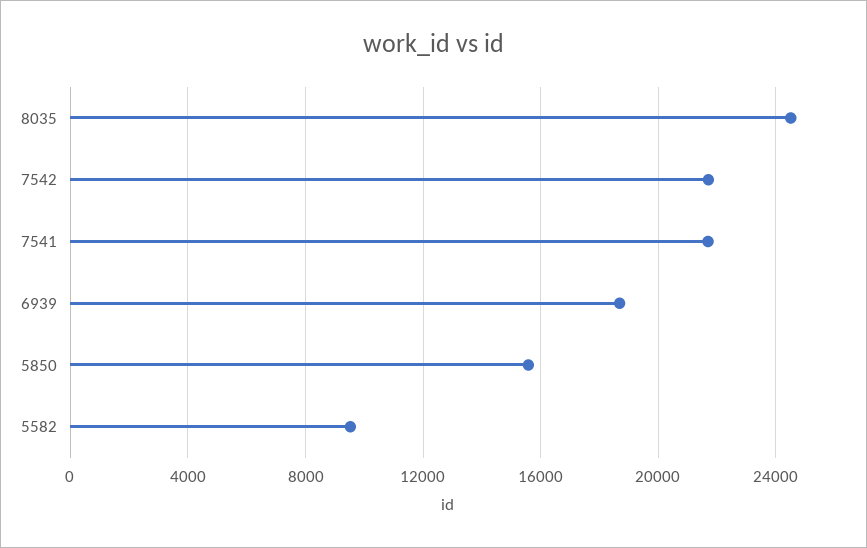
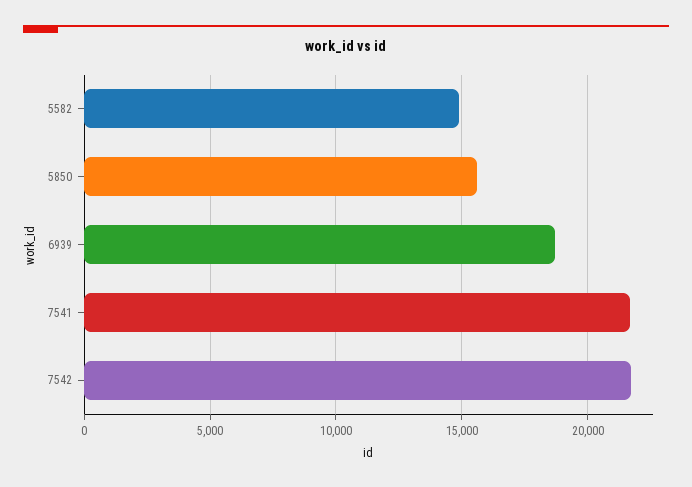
8035: 24500 -> none
5582: 9500 -> 15000

